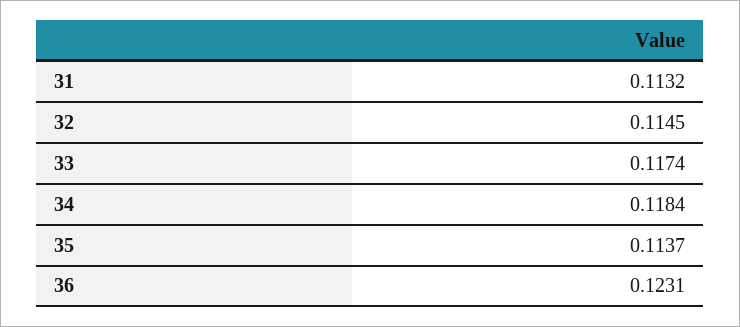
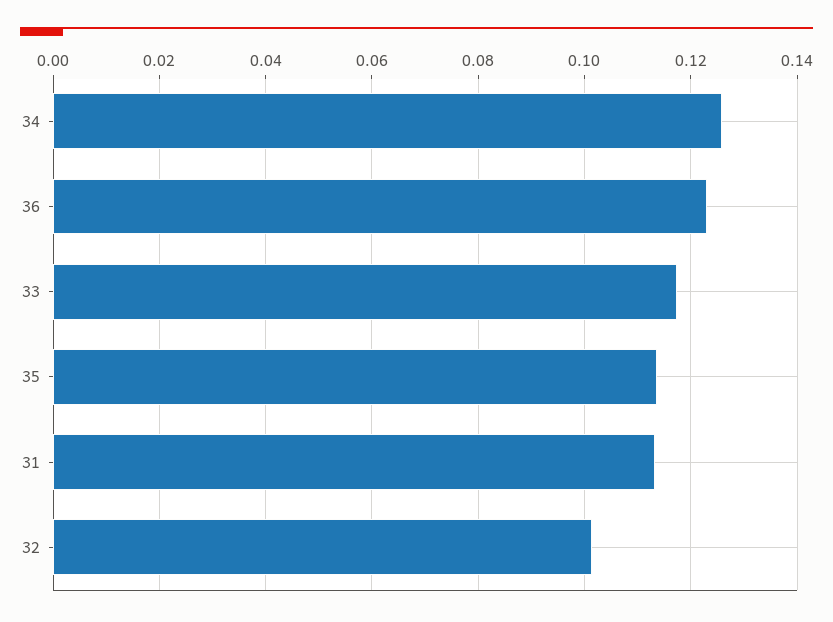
32: 0.1145 -> 0.102
34: 0.1184 -> 0.126

